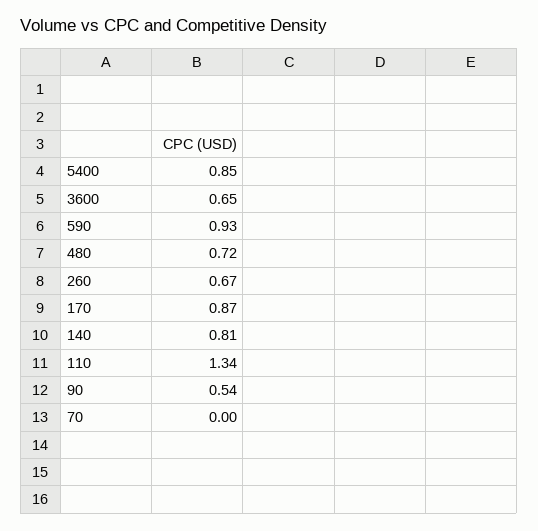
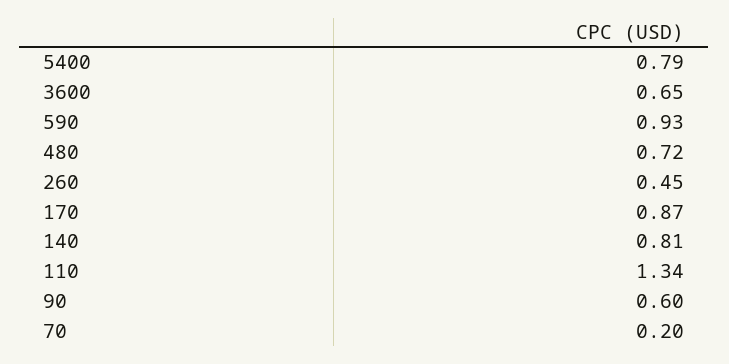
5400: 0.85 -> 0.79
260: 0.67 -> 0.45
90: 0.54 -> 0.6
70: 0 -> 0.2

